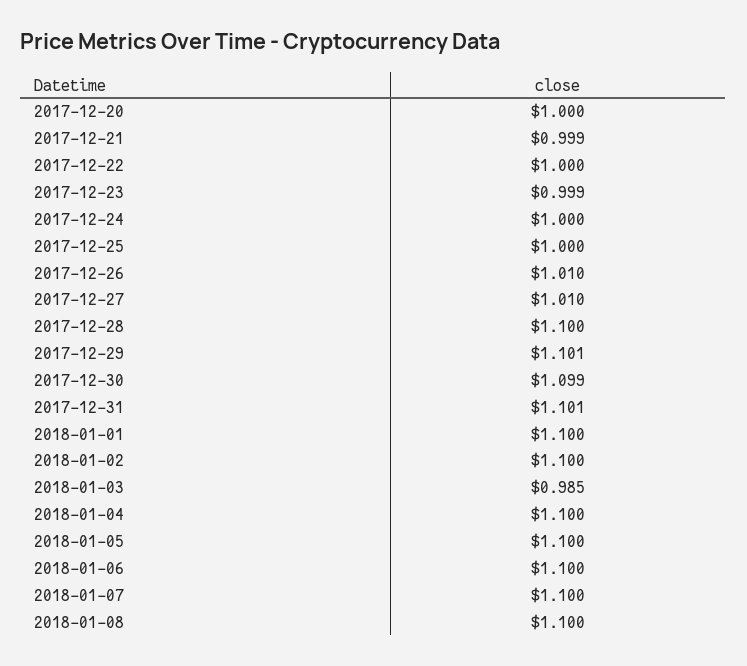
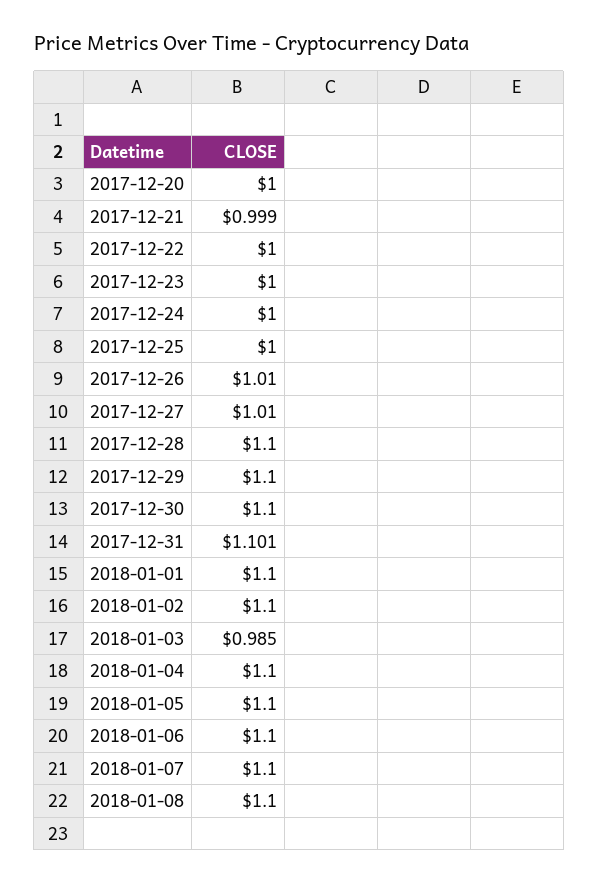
2017-12-23: 0.999 -> 1
2017-12-29: 1.101 -> 1.1
2017-12-30: 1.099 -> 1.1

